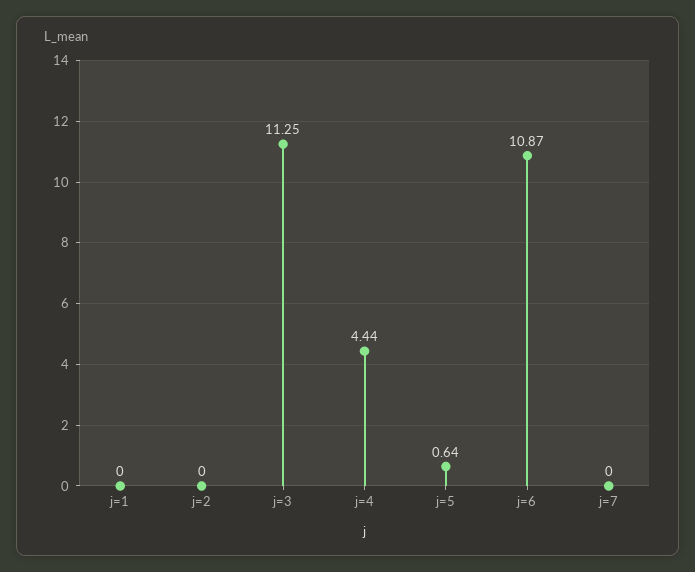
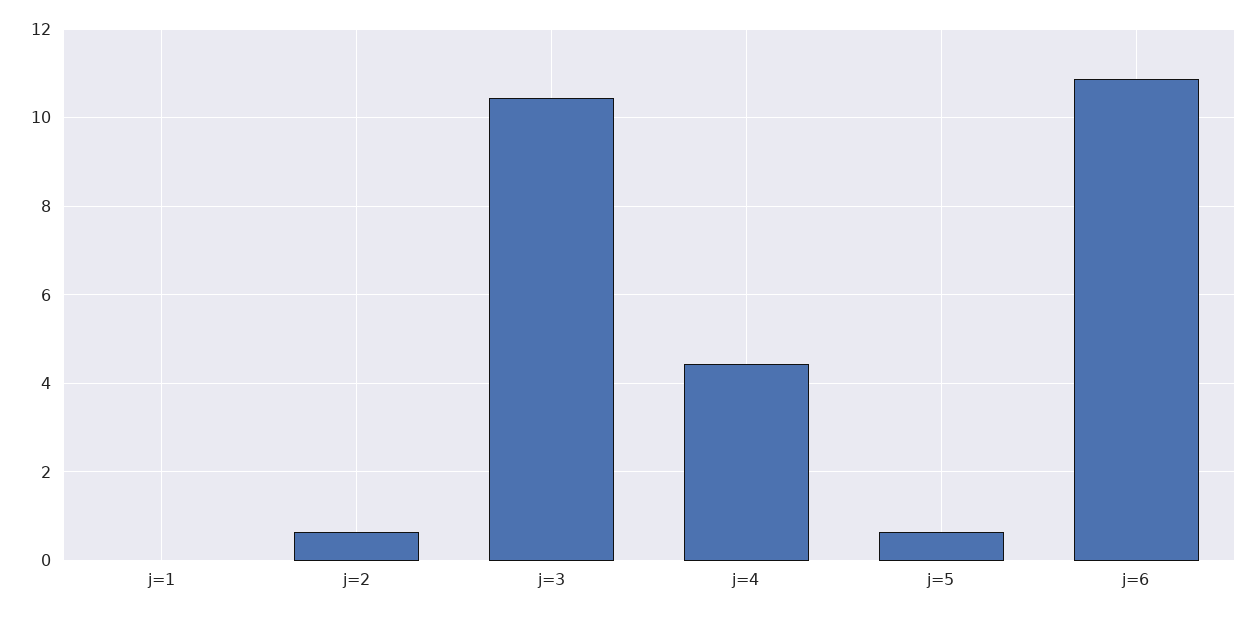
j=2: 0 -> 0.6
j=3: 11.25 -> 10.4
j=7: 0 -> none

